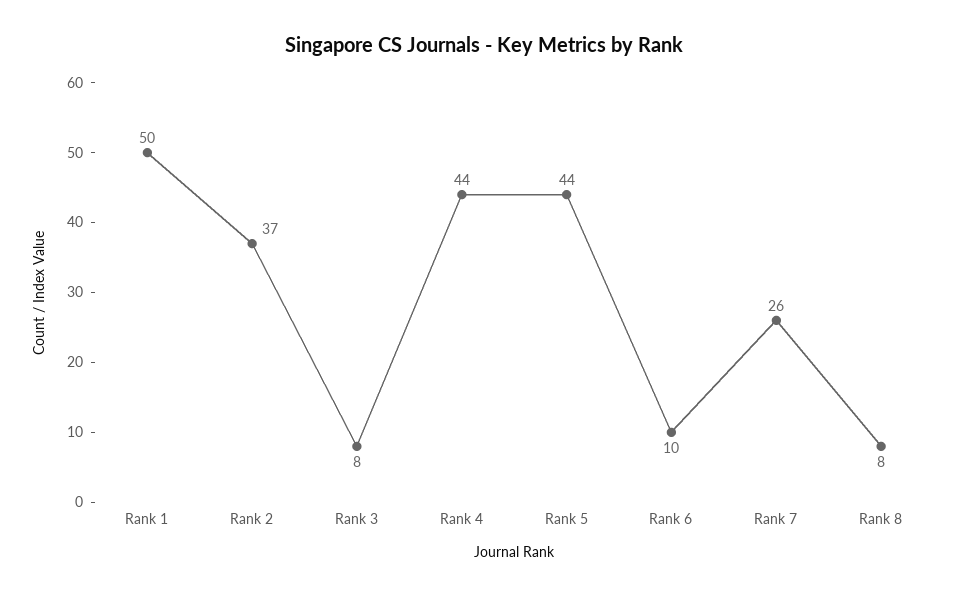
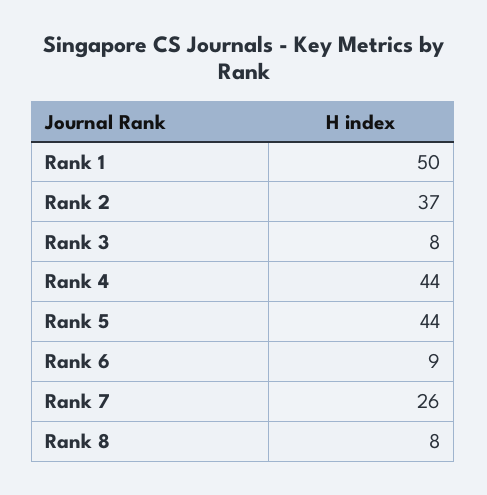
Rank 6: 10 -> 9

